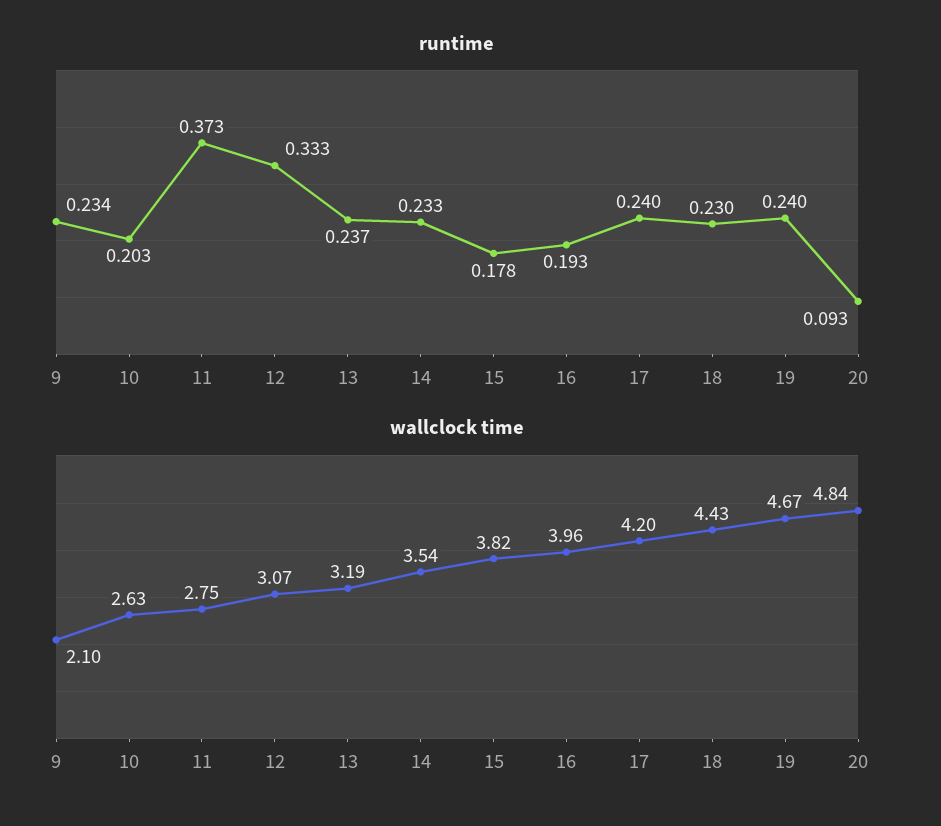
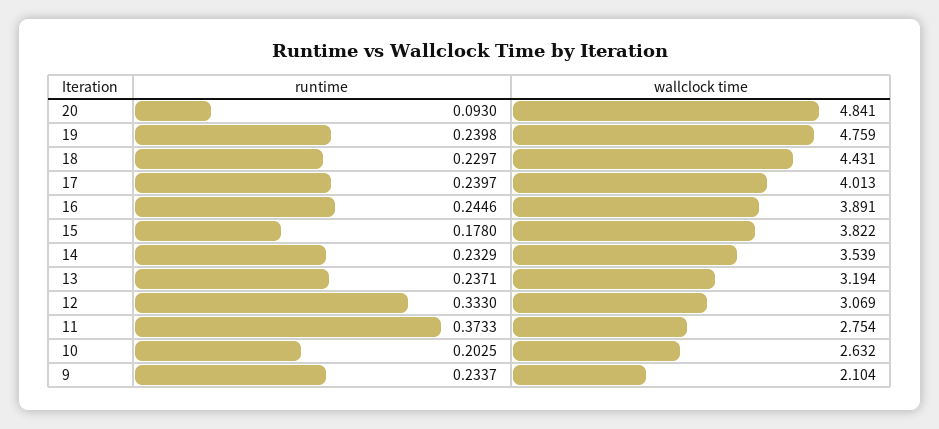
runtime, 16: 0.193 -> 0.2446
wallclock time, 16: 3.96 -> 3.891
wallclock time, 17: 4.2 -> 4.013
wallclock time, 19: 4.67 -> 4.759

